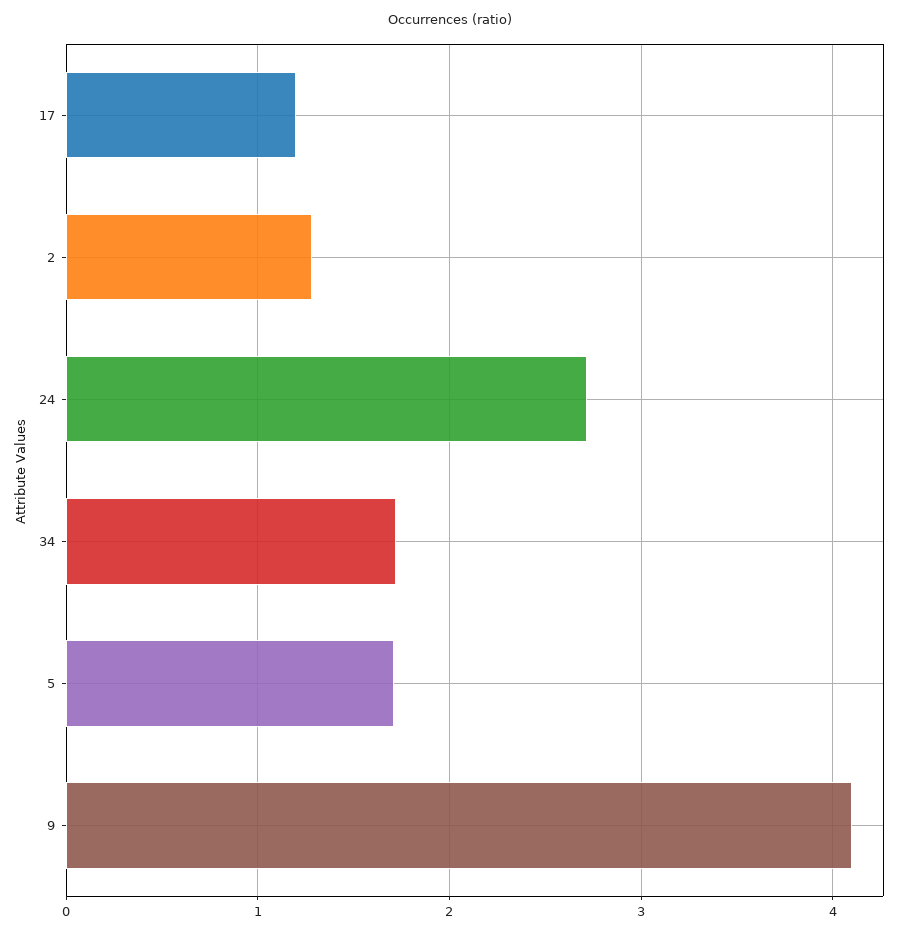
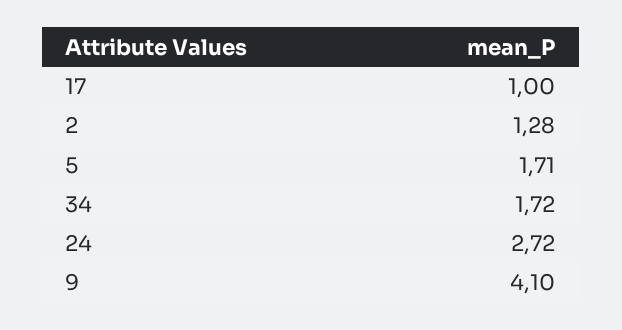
17: 1.2 -> 1

